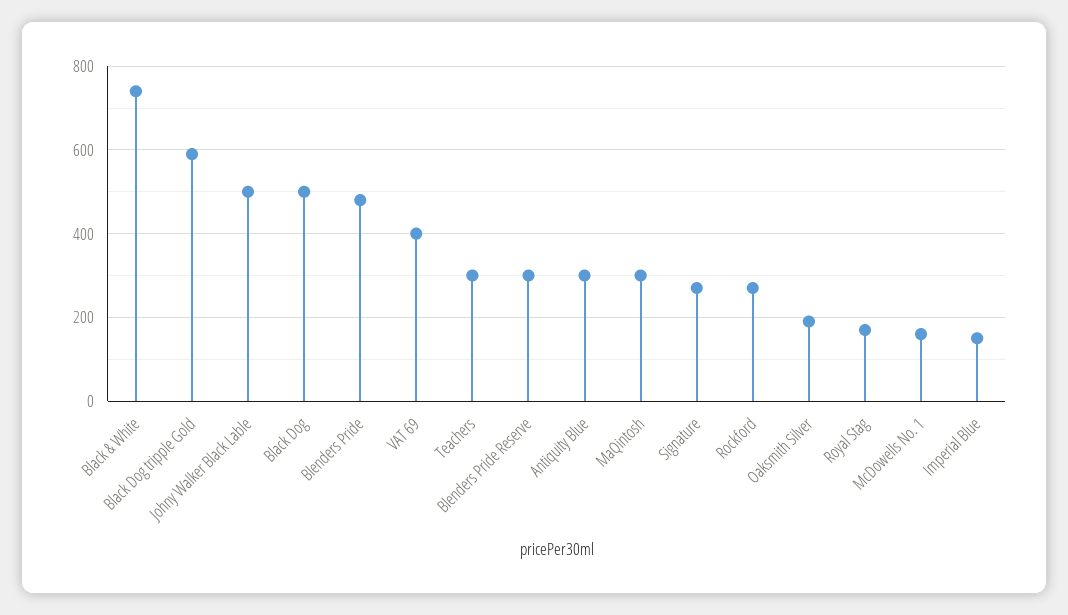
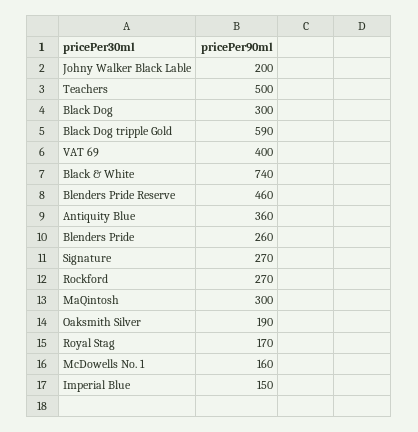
Johny Walker Black Lable: 500 -> 200
Black Dog: 500 -> 300
Blenders Pride: 480 -> 260
Teachers: 300 -> 500
Blenders Pride Reserve: 300 -> 460
Antiquity Blue: 300 -> 360

